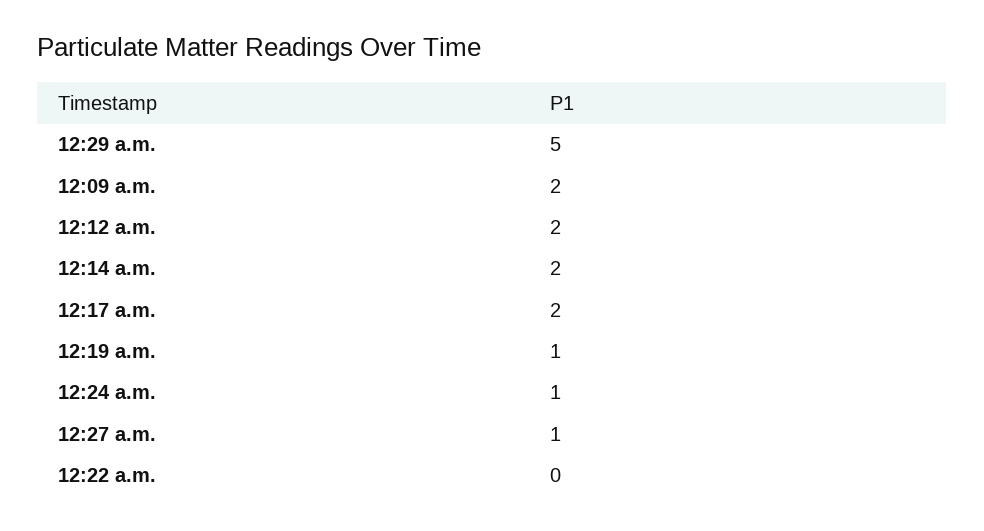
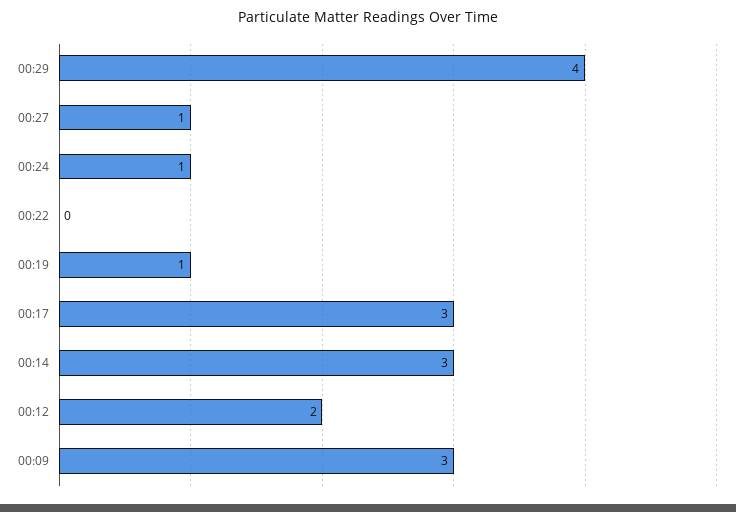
12:29 a.m.: 5 -> 4
12:09 a.m.: 2 -> 3
12:14 a.m.: 2 -> 3
12:17 a.m.: 2 -> 3

